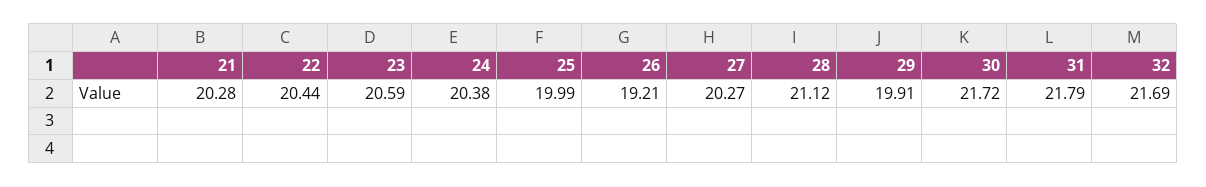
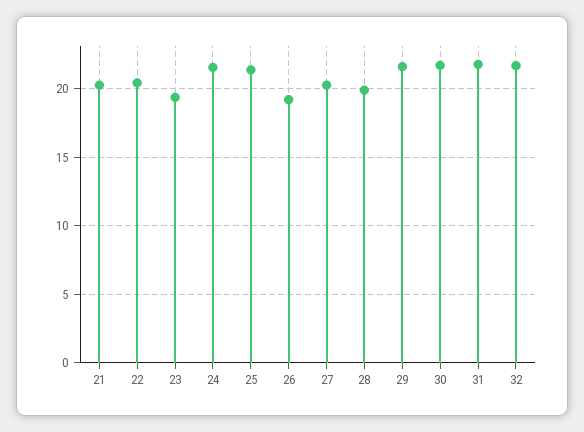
23: 20.59 -> 19.5
24: 20.38 -> 21.5
25: 19.99 -> 21.5
28: 21.12 -> 20
29: 19.91 -> 21.5

